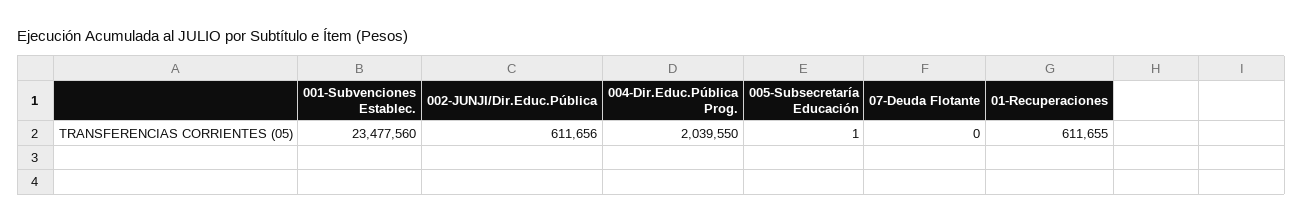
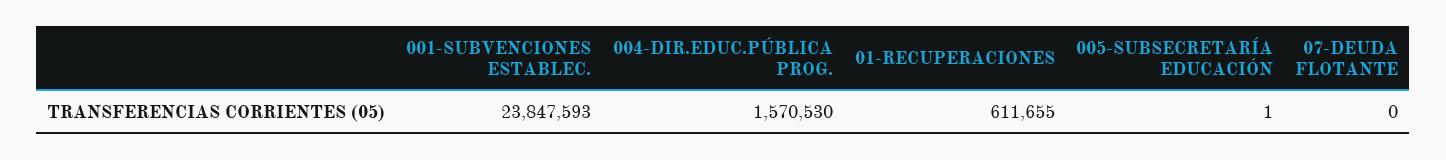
001-Subvenciones Establec.: 23477560 -> 23847593
002-JUNJI/Dir.Educ.Pública: 611656 -> none
004-Dir.Educ.Pública Prog.: 2039550 -> 1570530

